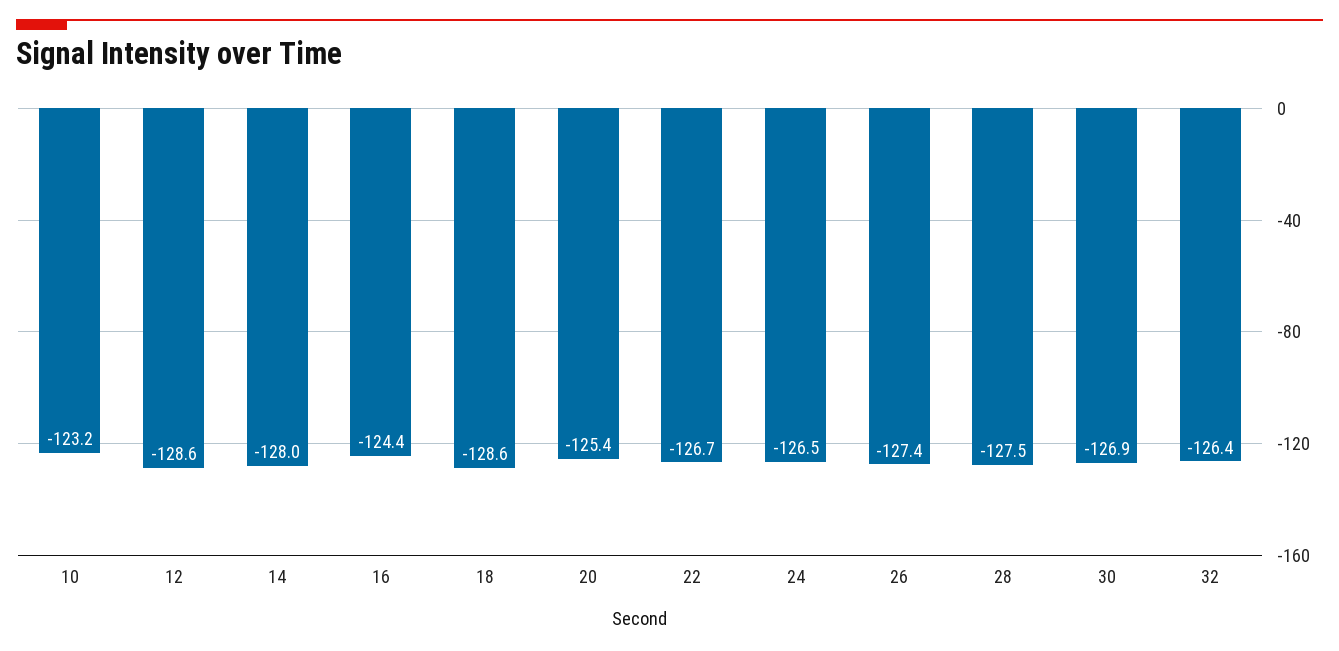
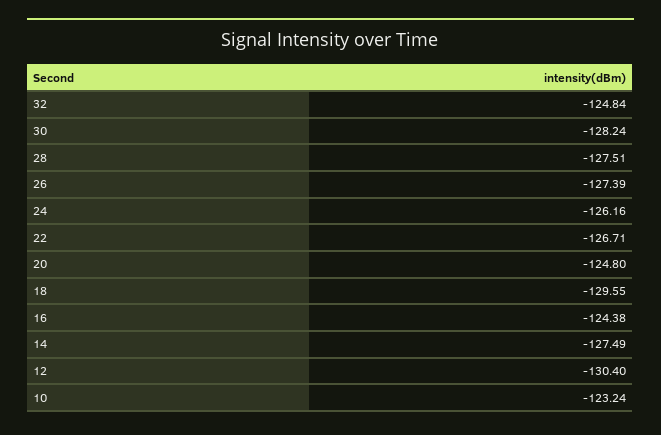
12: -128.6 -> -130.4
14: -128 -> -127.49
18: -128.6 -> -129.55
20: -125.4 -> -124.8
24: -126.5 -> -126.16
30: -126.9 -> -128.24
32: -126.4 -> -124.84

